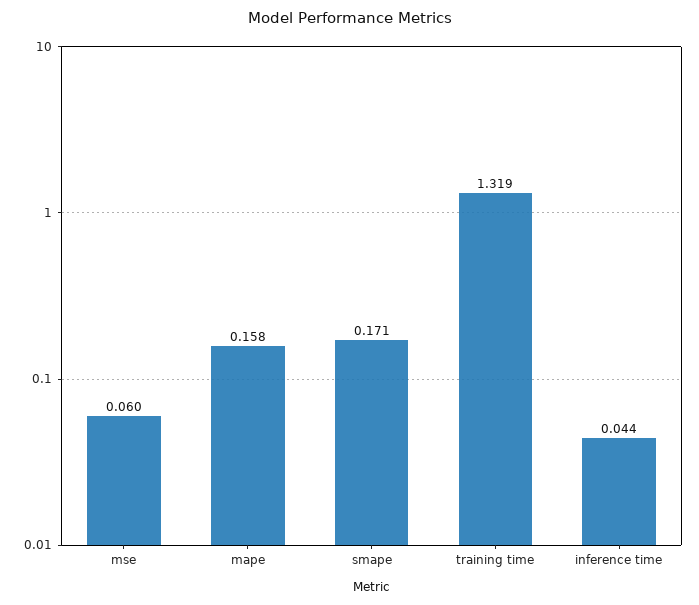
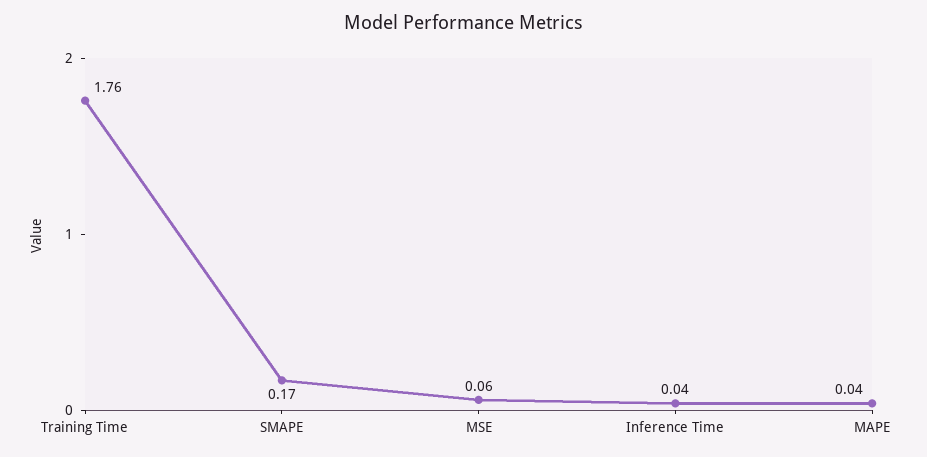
mape: 0.158 -> 0.04
training time: 1.319 -> 1.76

